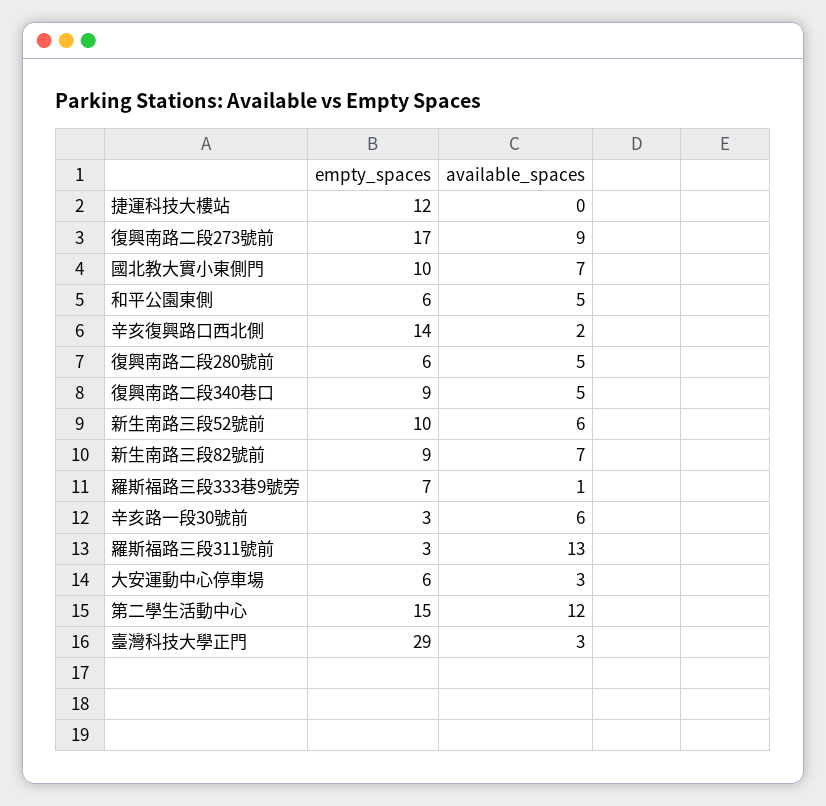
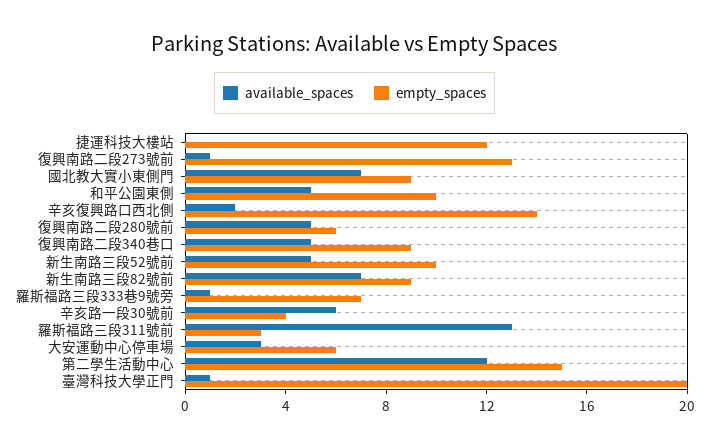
empty_spaces, 復興南路二段273號前: 17 -> 13
available_spaces, 復興南路二段273號前: 9 -> 1
empty_spaces, 國北教大實小東側門: 10 -> 9
empty_spaces, 和平公園東側: 6 -> 10
available_spaces, 新生南路三段52號前: 6 -> 5
empty_spaces, 辛亥路一段30號前: 3 -> 4
empty_spaces, 臺灣科技大學正門: 29 -> 20
available_spaces, 臺灣科技大學正門: 3 -> 1

